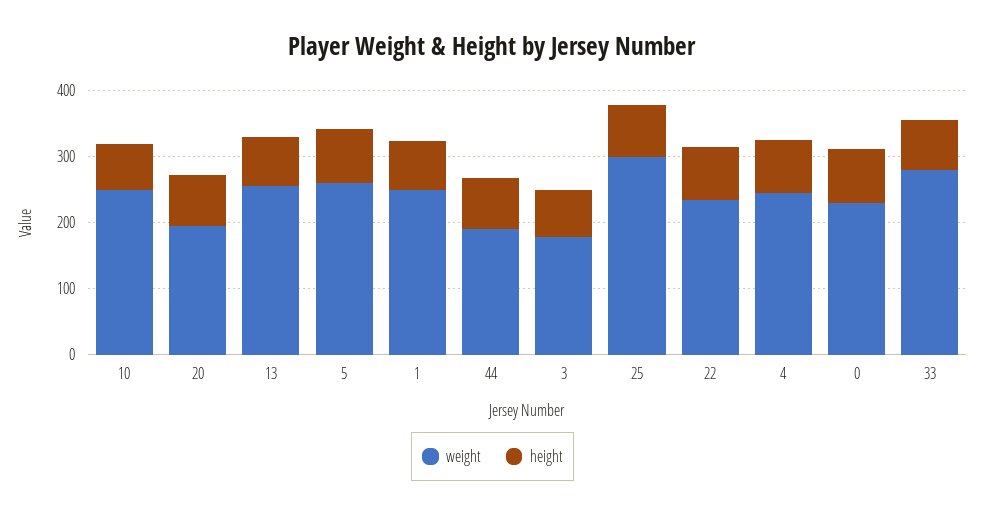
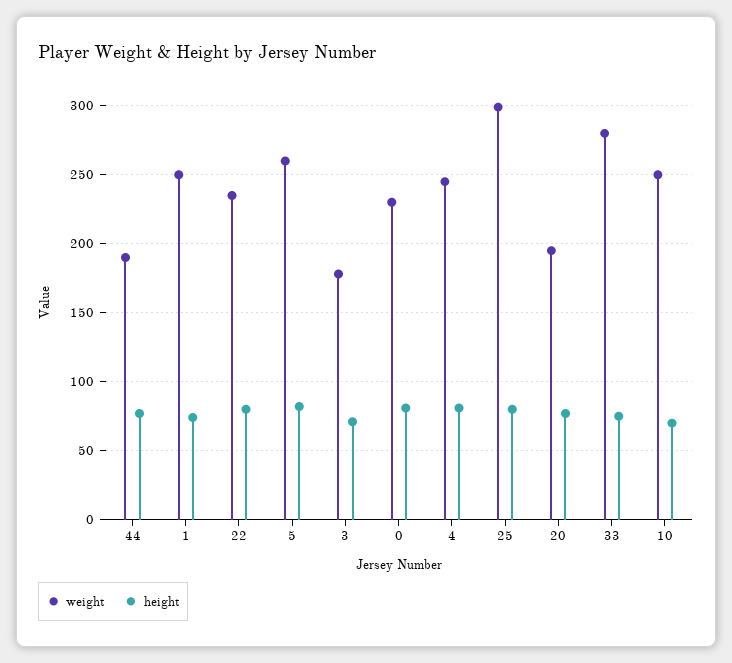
weight, 13: 260 -> none
height, 13: 80 -> none

